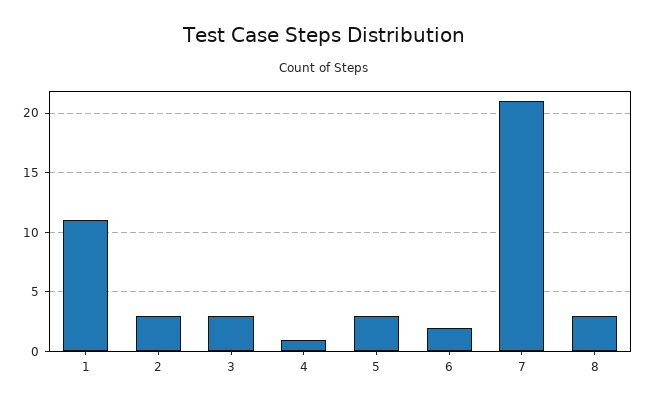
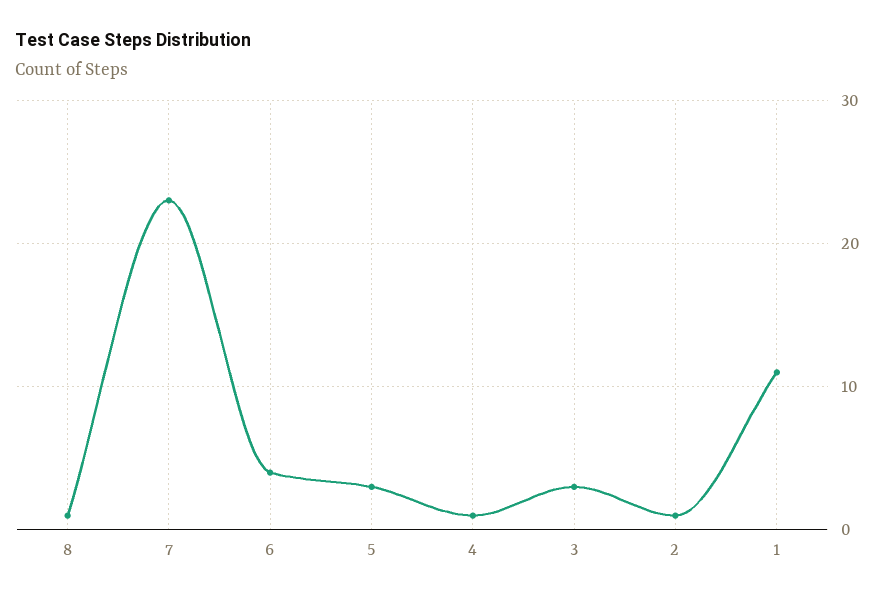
2: 3 -> 1
6: 2 -> 4
7: 21 -> 23
8: 3 -> 1

